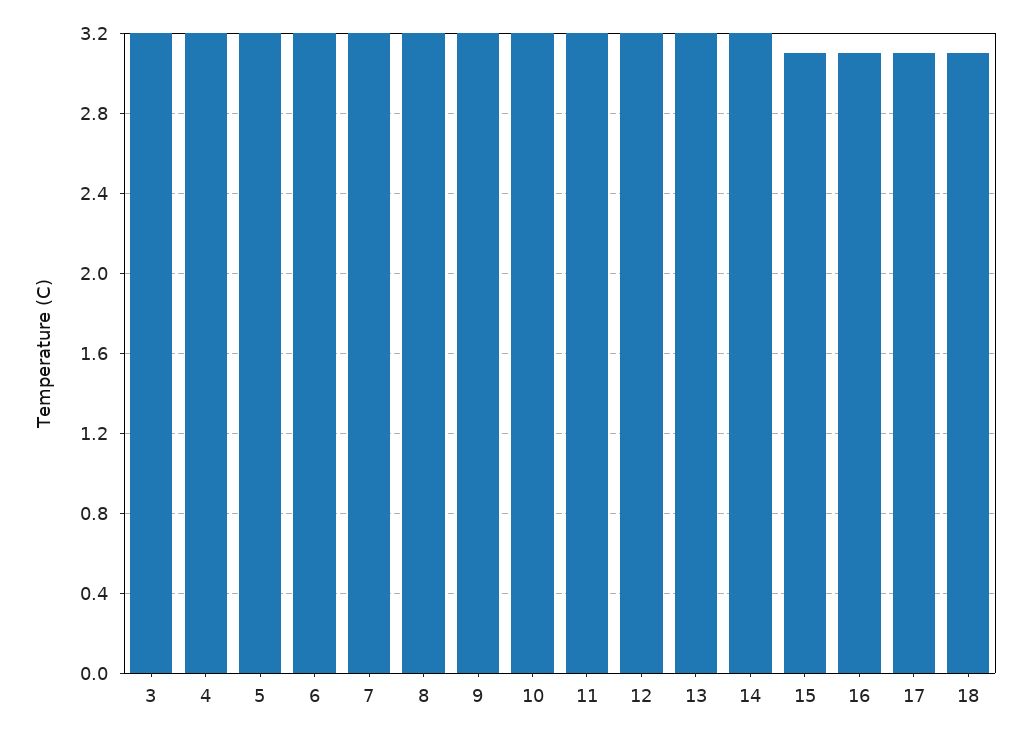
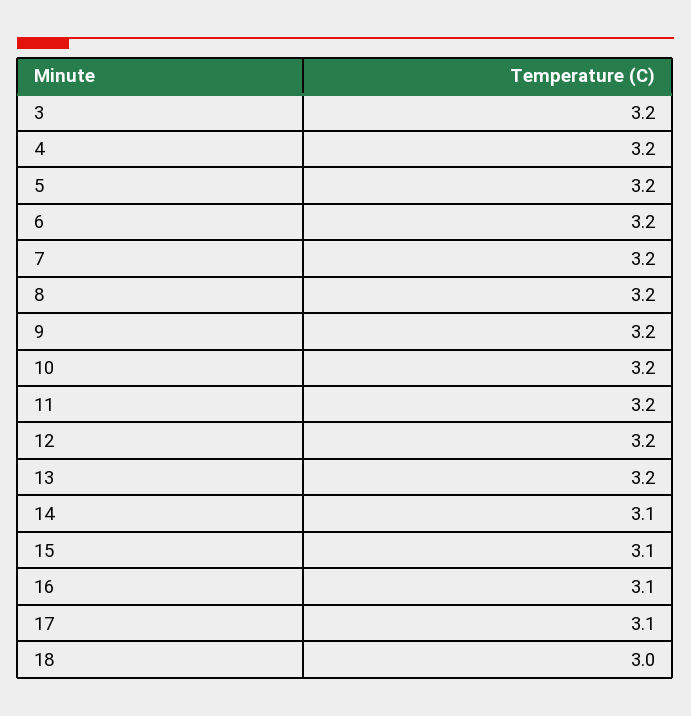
14: 3.2 -> 3.1
18: 3.1 -> 3

